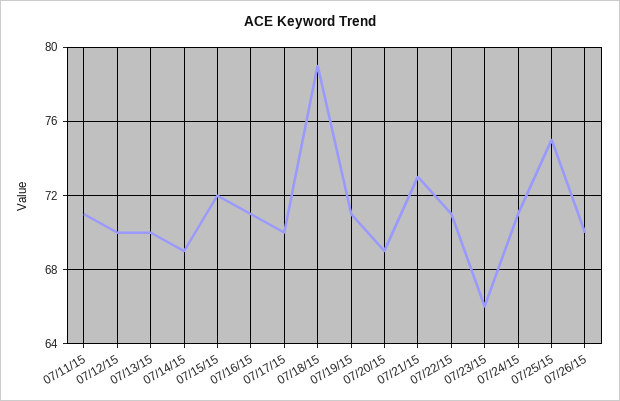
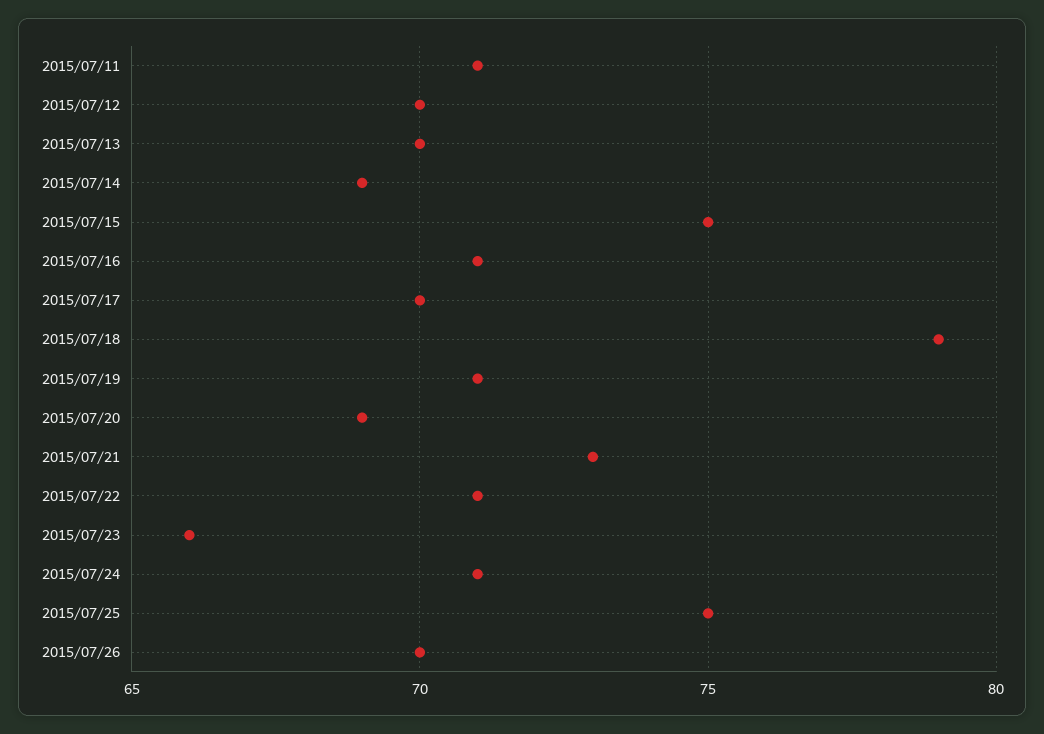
07/15/15: 72 -> 75

